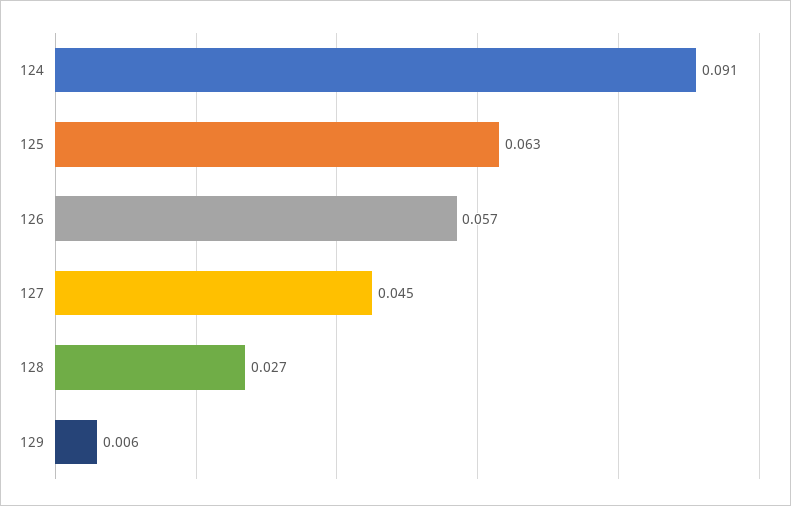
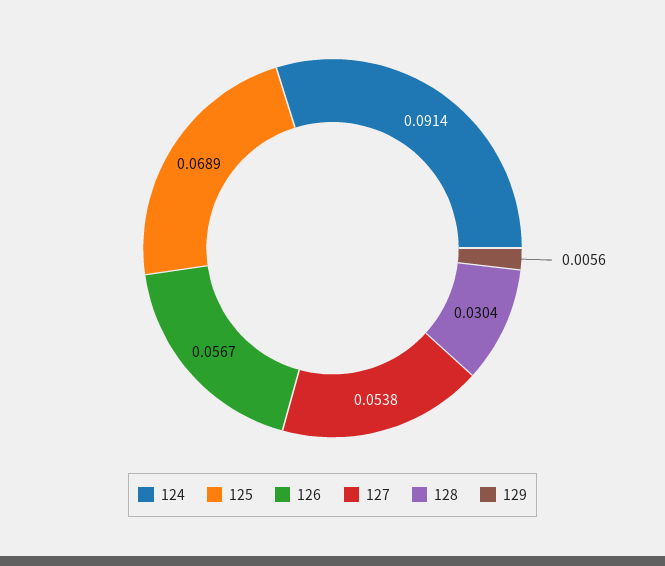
125: 0.063 -> 0.0689
127: 0.045 -> 0.0538
128: 0.027 -> 0.0304

